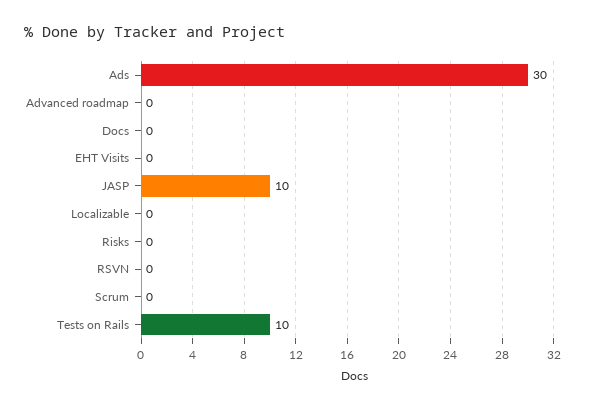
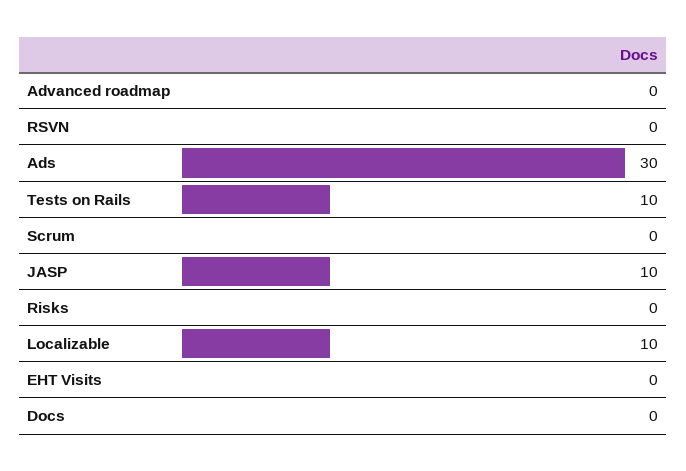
Localizable: 0 -> 10

